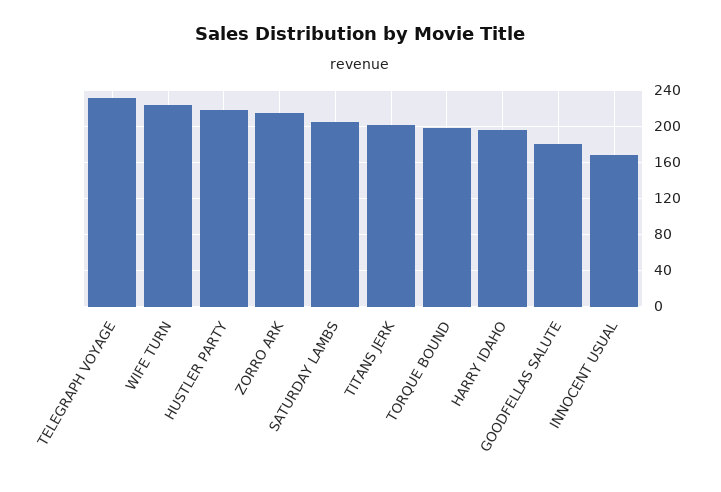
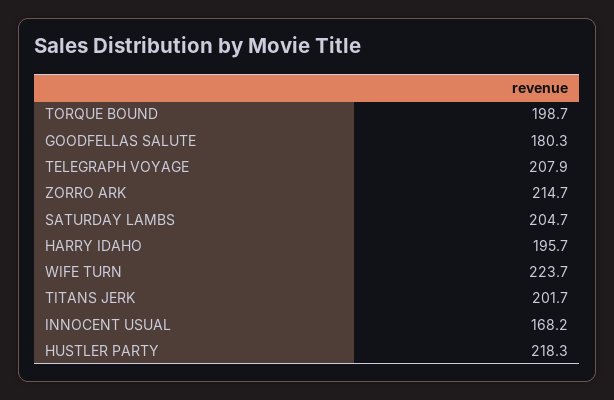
TELEGRAPH VOYAGE: 230 -> 207.9

